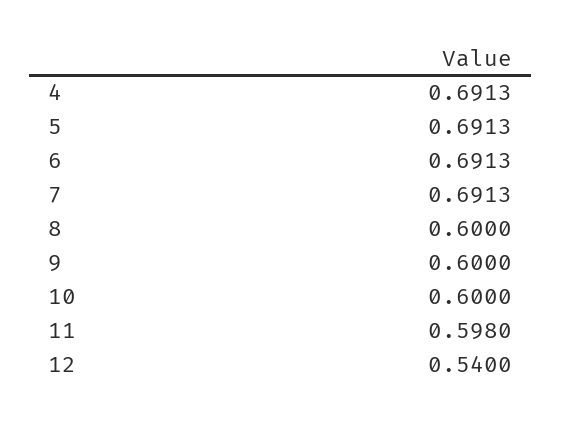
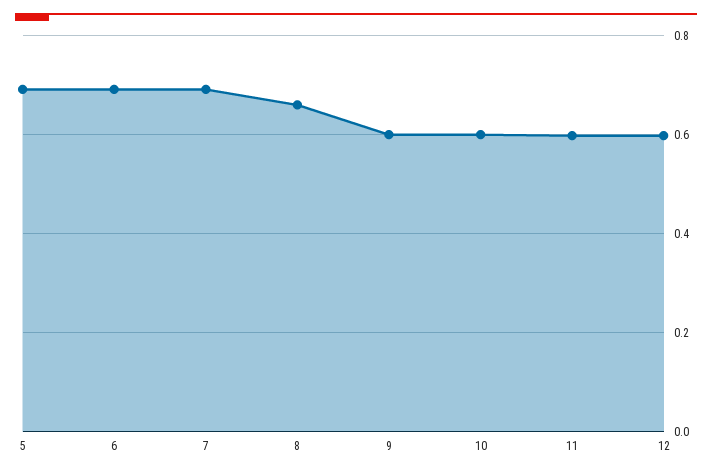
4: 0.6913 -> none
8: 0.6 -> 0.66
12: 0.54 -> 0.6

